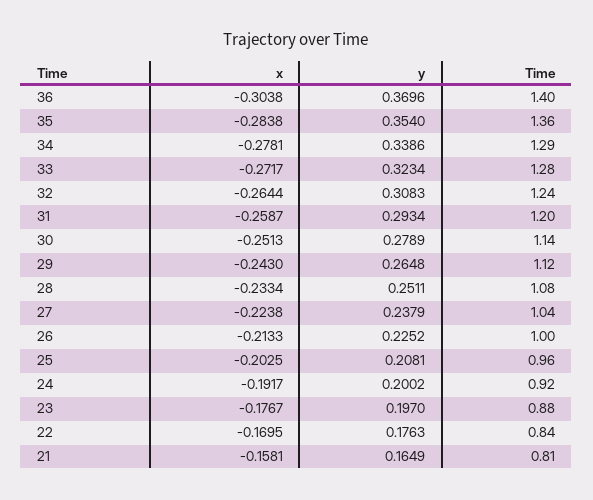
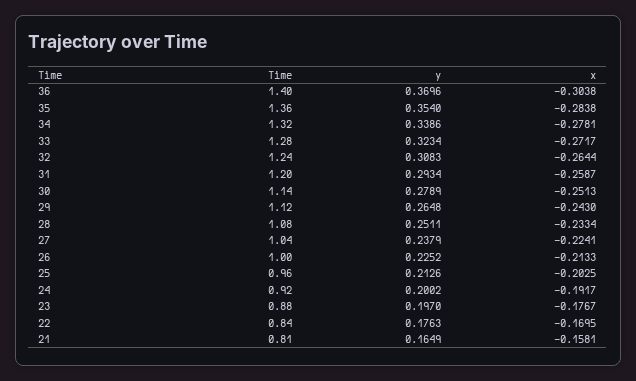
Time, 34: 1.29 -> 1.32
x, 27: -0.2238 -> -0.2241
y, 25: 0.2081 -> 0.2126

